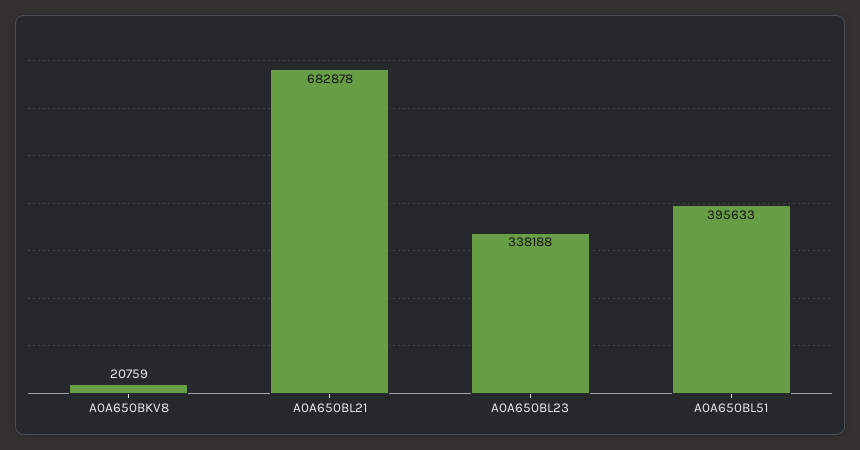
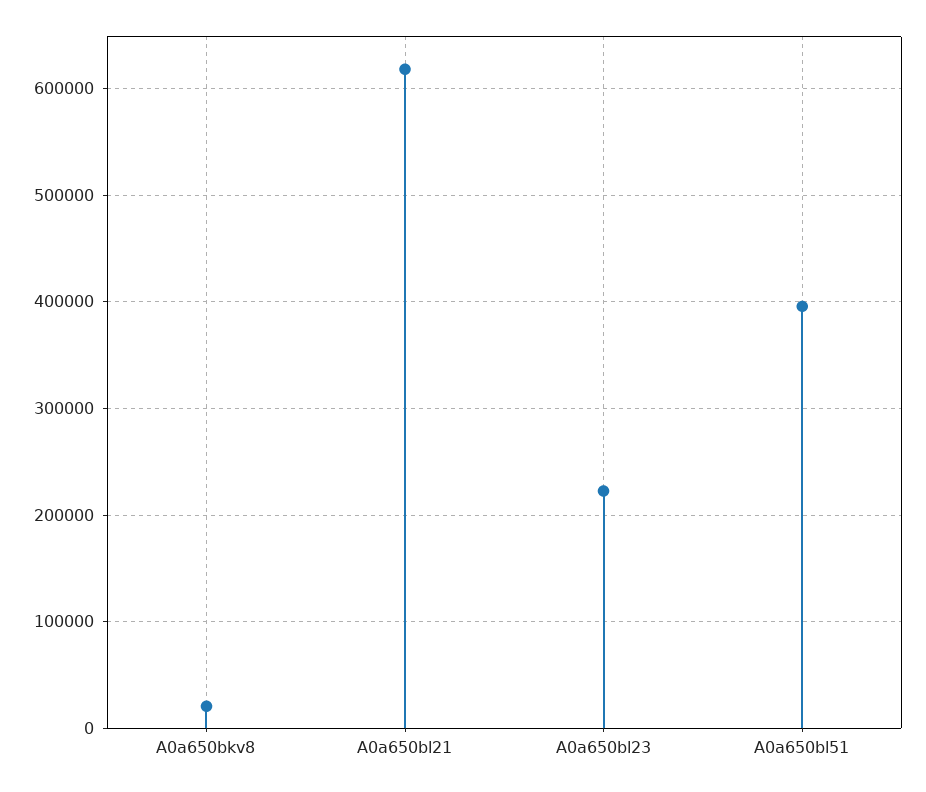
A0A650BL21: 682878 -> 620000
A0A650BL23: 338188 -> 220000

